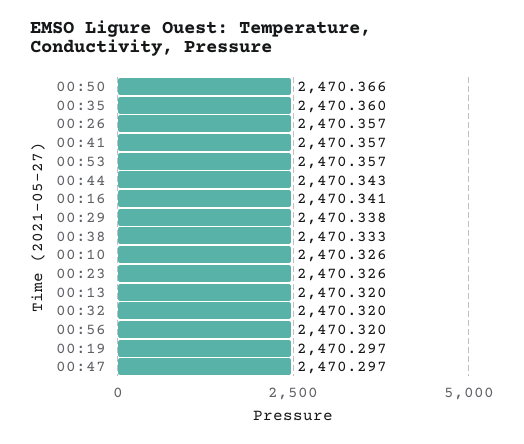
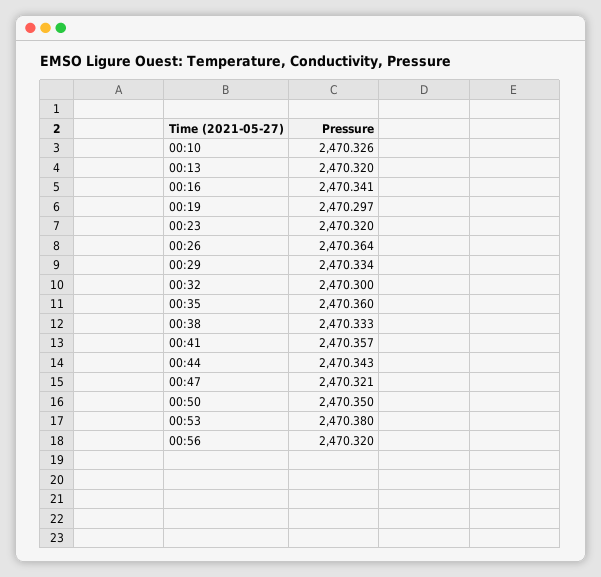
00:50: 2470.366 -> 2470.35
00:26: 2470.357 -> 2470.364
00:53: 2470.357 -> 2470.38
00:29: 2470.338 -> 2470.334
00:23: 2470.326 -> 2470.32
00:32: 2470.32 -> 2470.3
00:47: 2470.297 -> 2470.321

